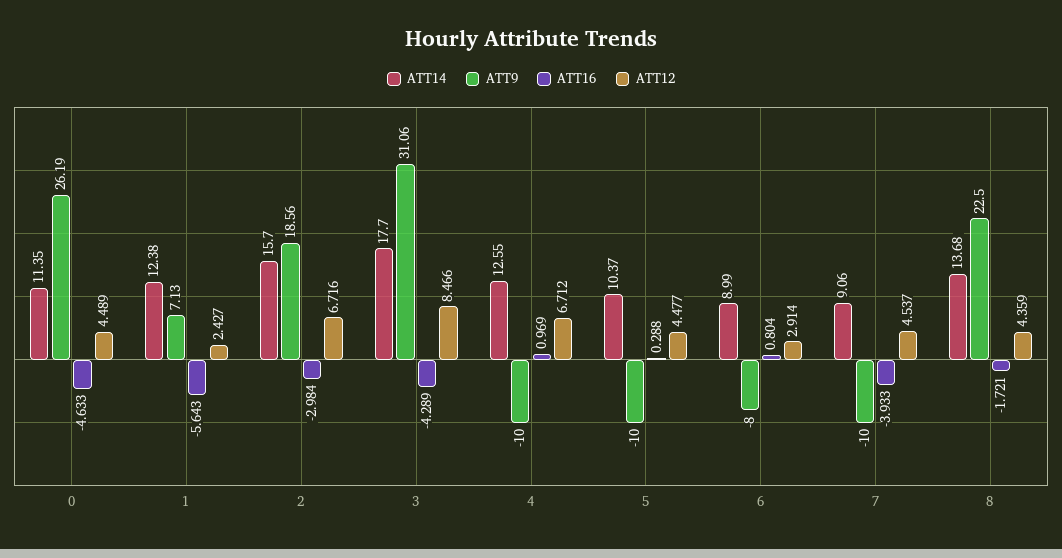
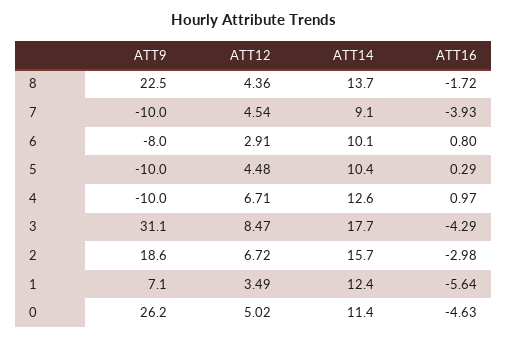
ATT12, 0: 4.489 -> 5.02
ATT12, 1: 2.427 -> 3.49
ATT14, 6: 8.99 -> 10.1

